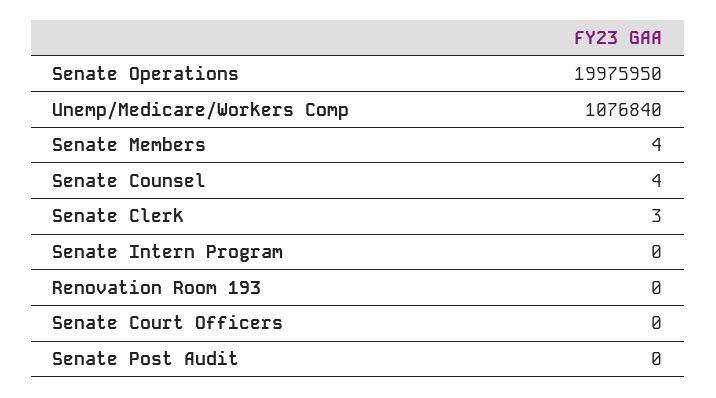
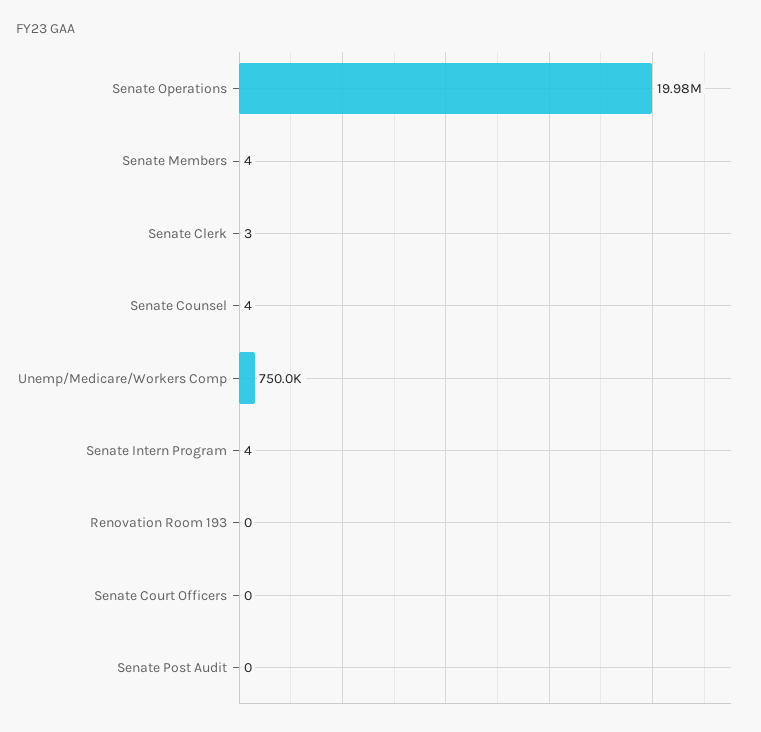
Unemp/Medicare/Workers Comp: 1076840 -> 750000
Senate Intern Program: 0 -> 4

